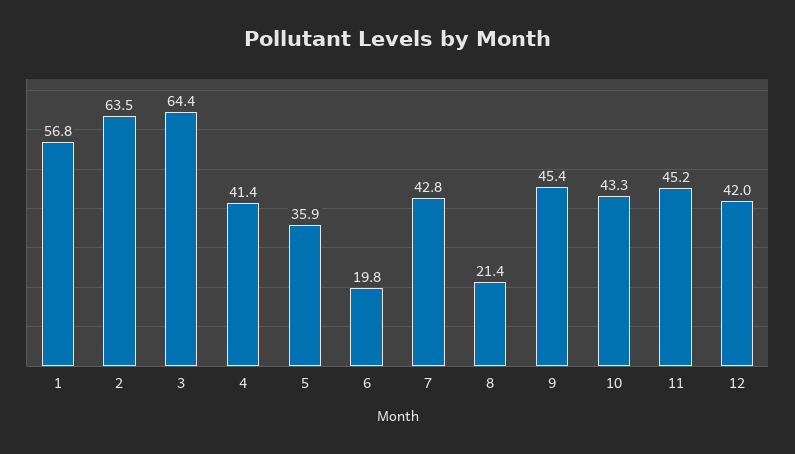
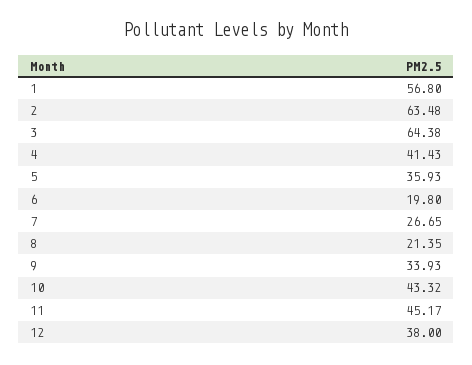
7: 42.8 -> 26.65
9: 45.4 -> 33.93
12: 42 -> 38

